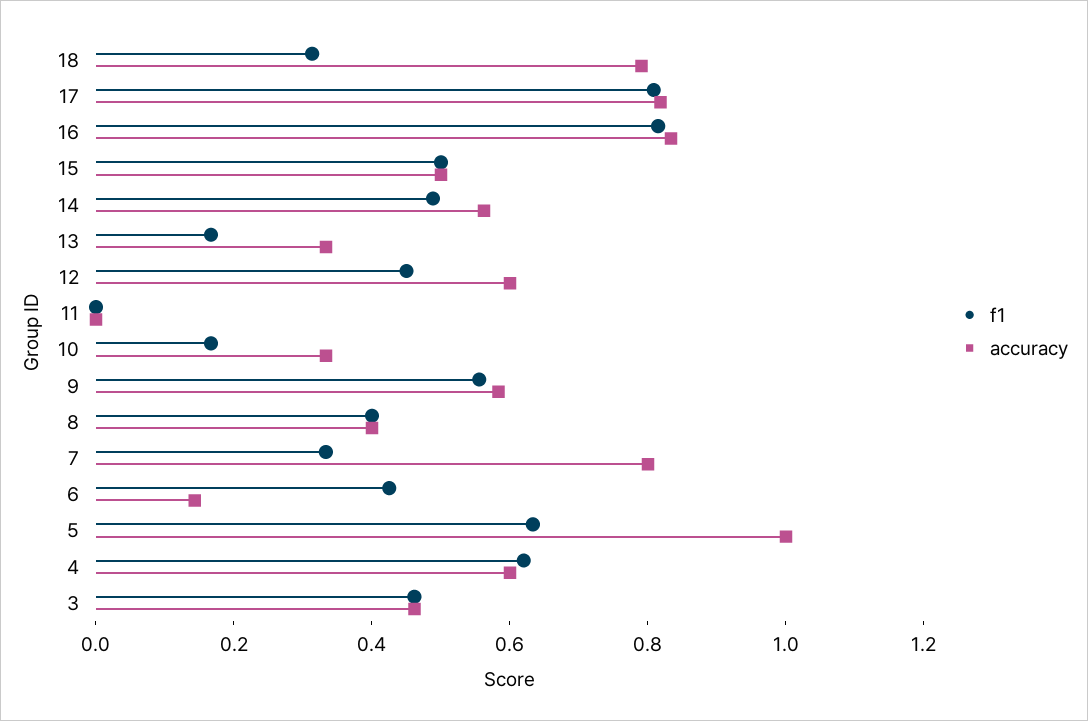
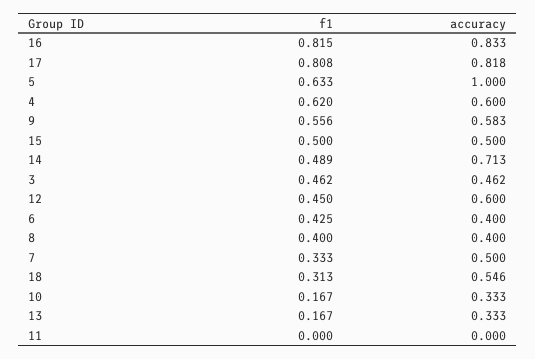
accuracy, 18: 0.8 -> 0.546
accuracy, 14: 0.55 -> 0.713
accuracy, 7: 0.8 -> 0.5
accuracy, 6: 0.15 -> 0.4

